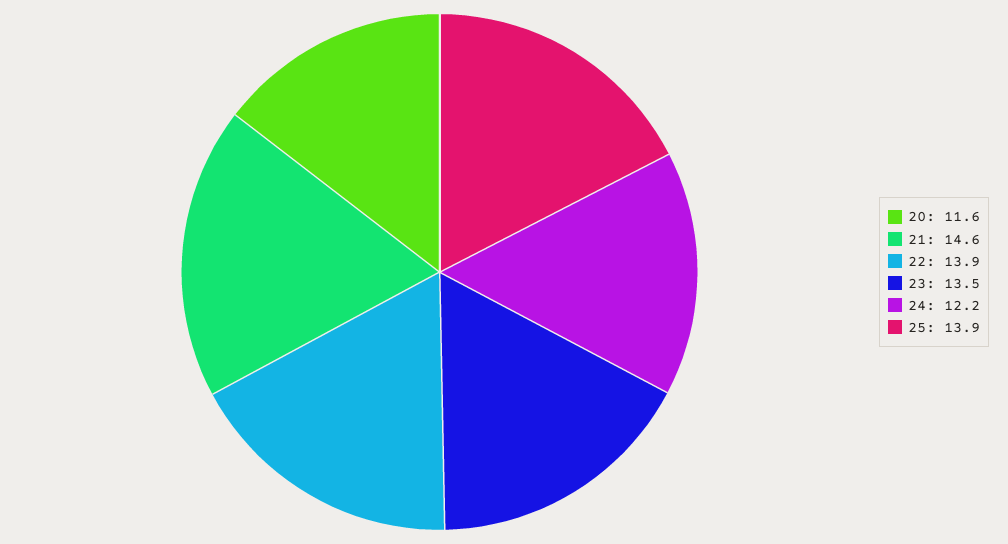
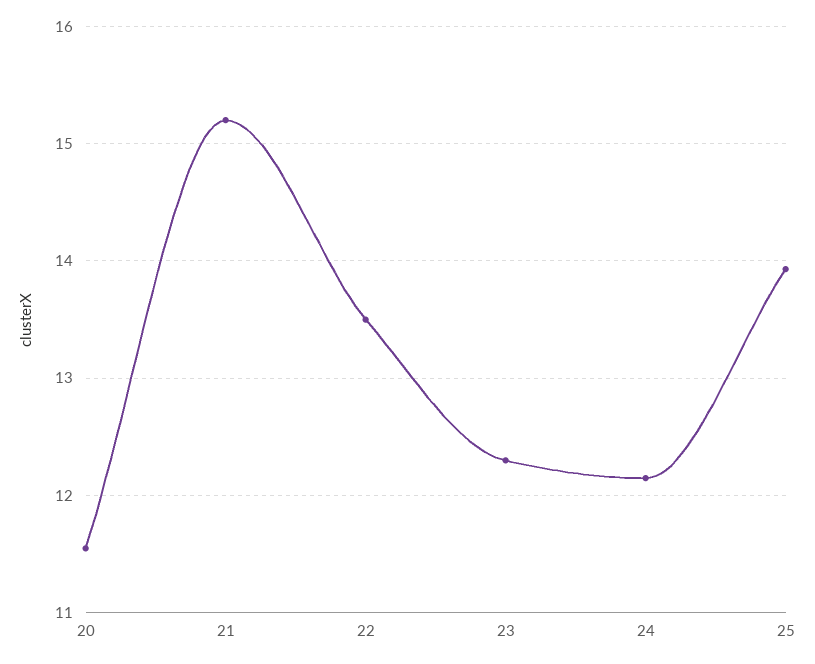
21: 14.6 -> 15.2
22: 13.9 -> 13.5
23: 13.5 -> 12.3

